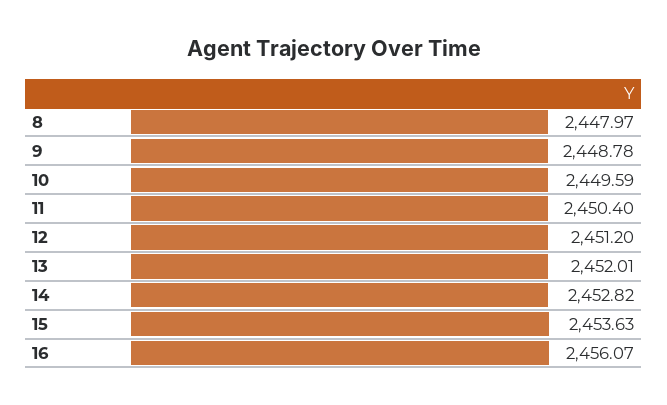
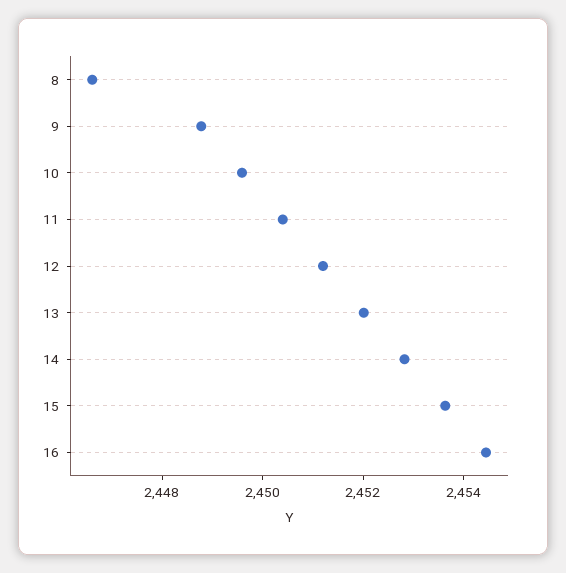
8: 2447.97 -> 2446.5
16: 2456.07 -> 2454.5

